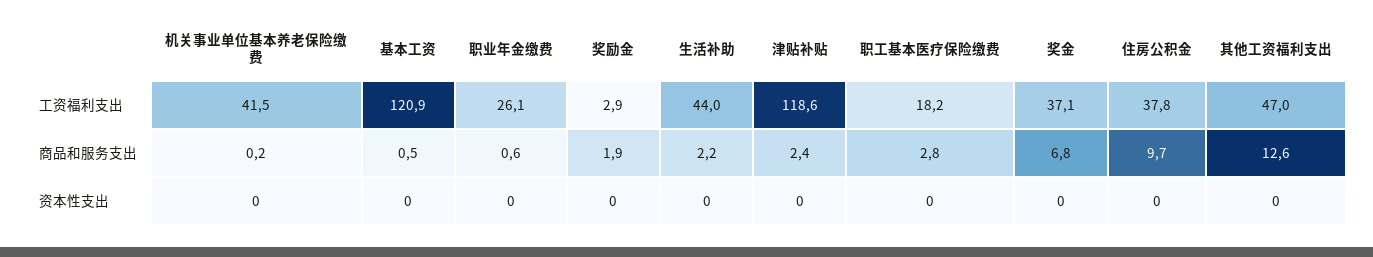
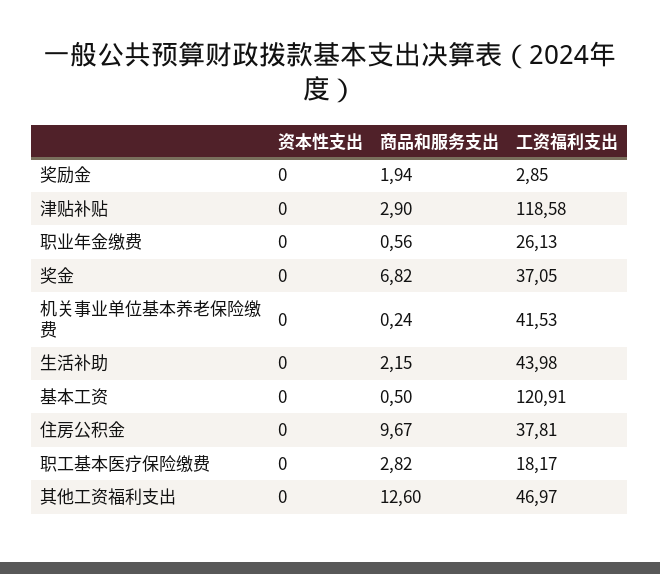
津贴补贴, 商品和服务支出: 2.4 -> 2.9

